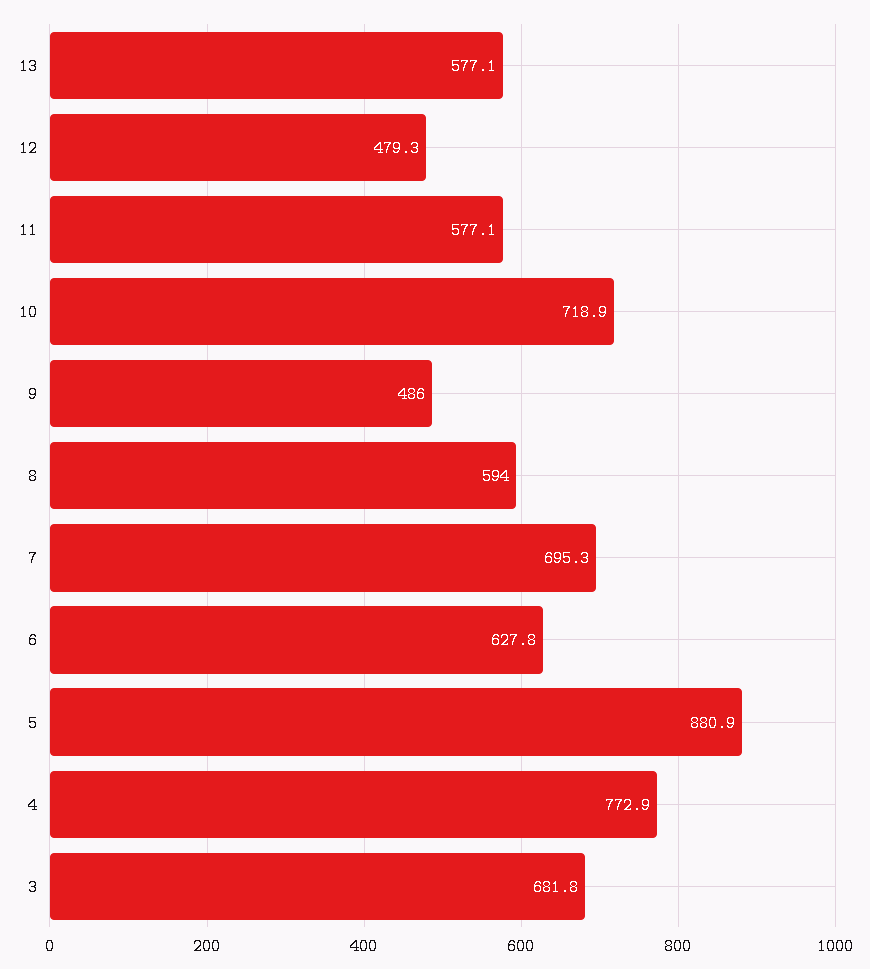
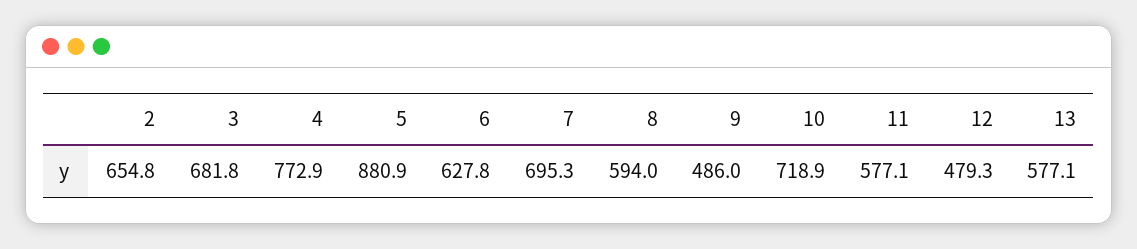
2: none -> 654.8

